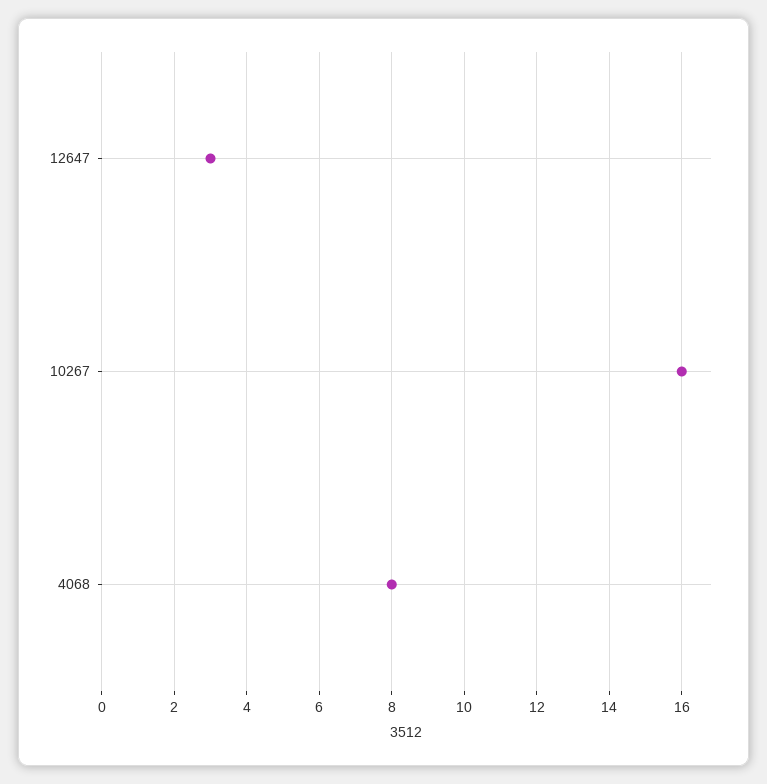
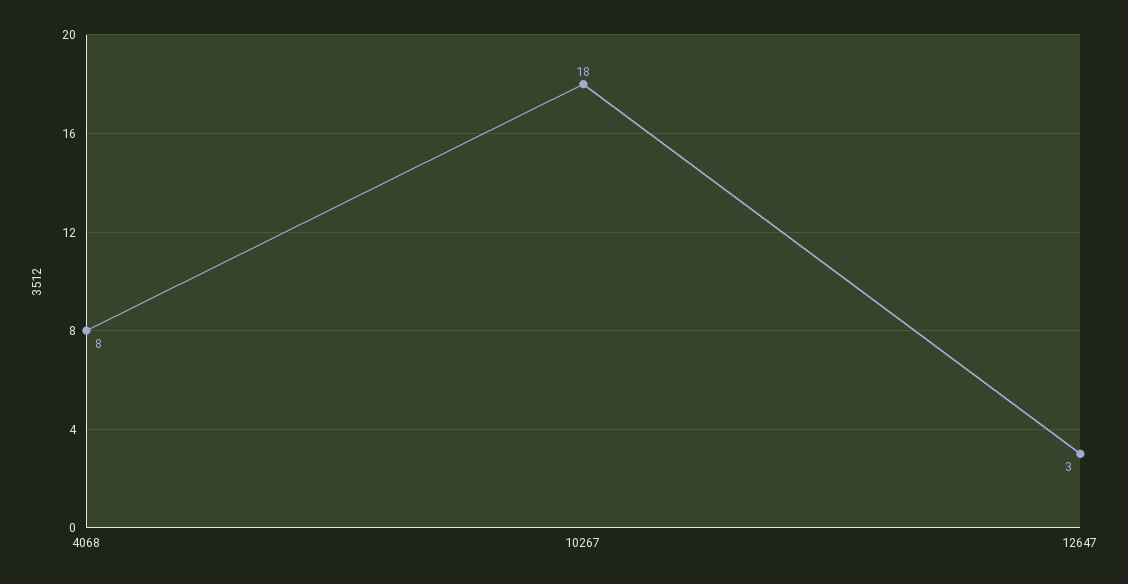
10267: 16 -> 18

